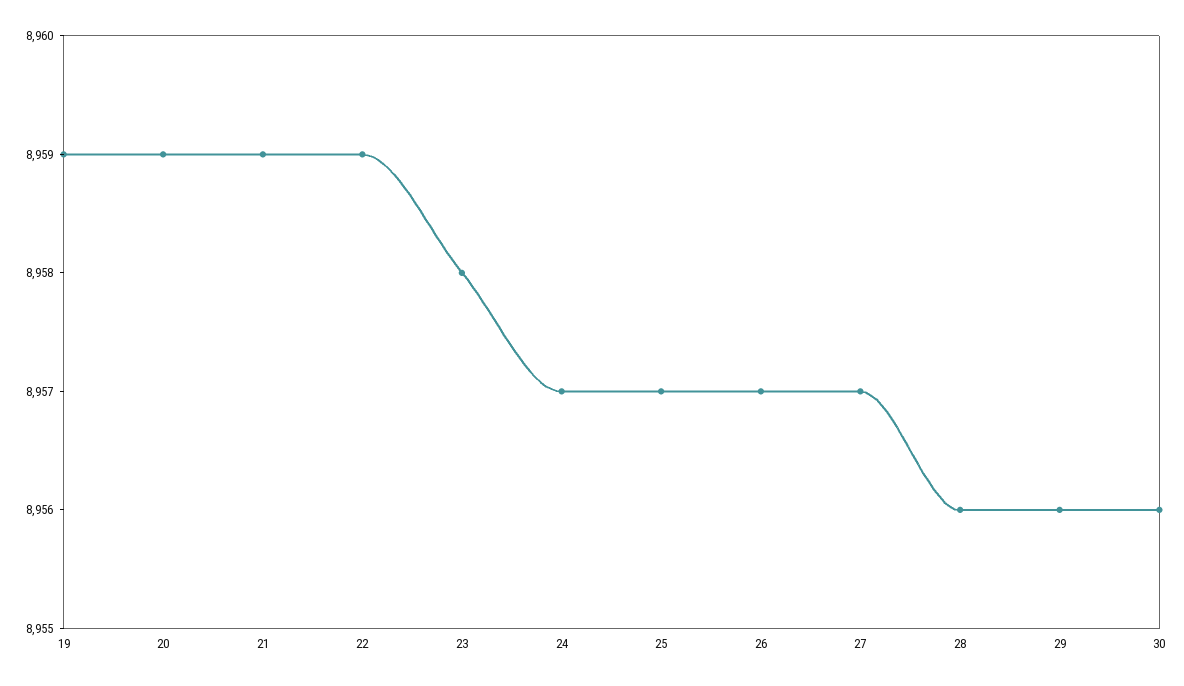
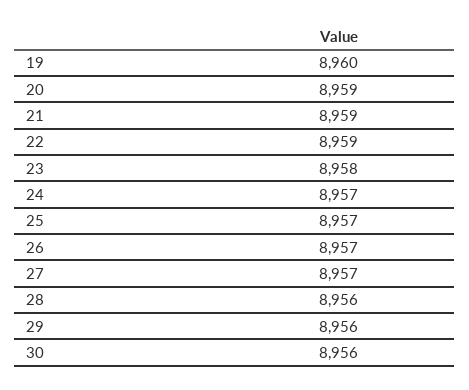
19: 8959 -> 8960

